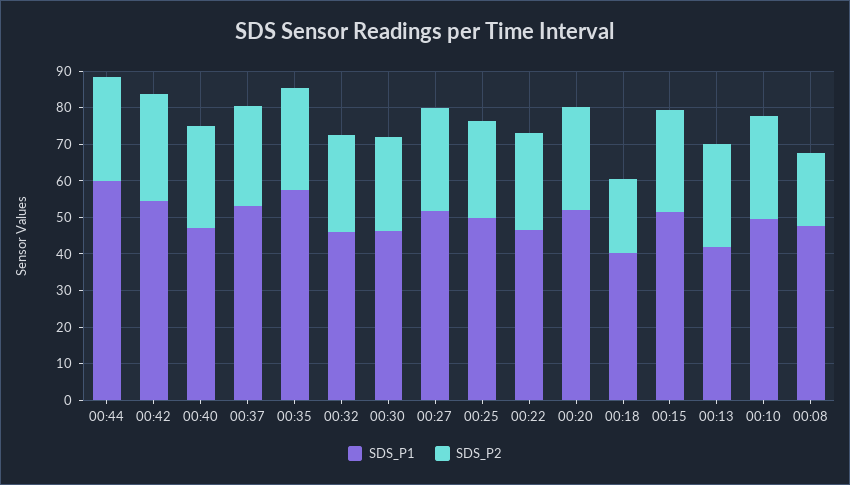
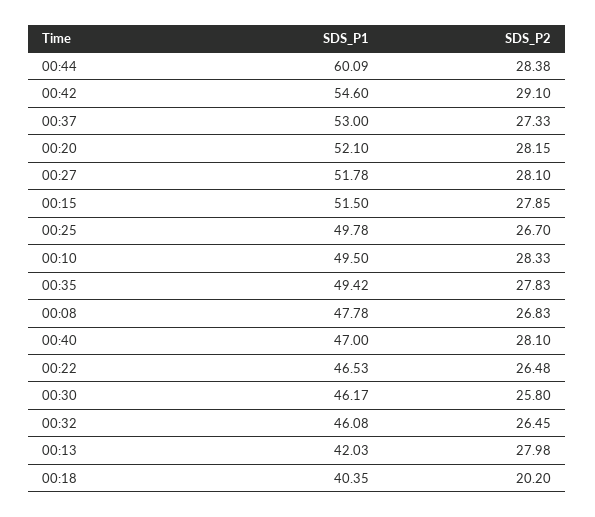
SDS_P1, 00:35: 57.5 -> 49.42
SDS_P2, 00:08: 20 -> 26.83

